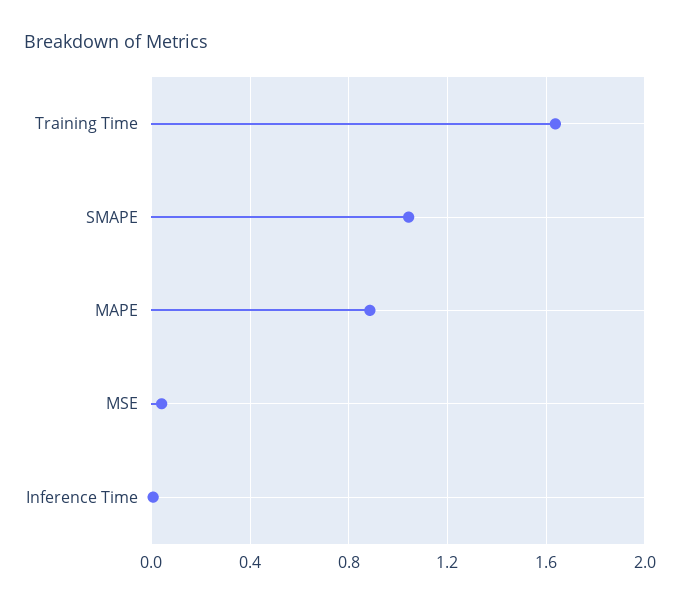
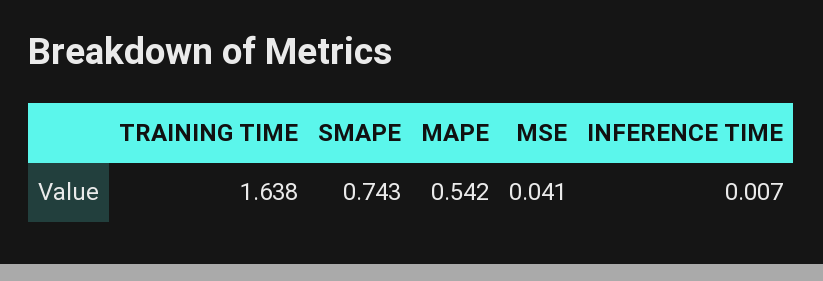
SMAPE: 1.05 -> 0.743
MAPE: 0.9 -> 0.542

